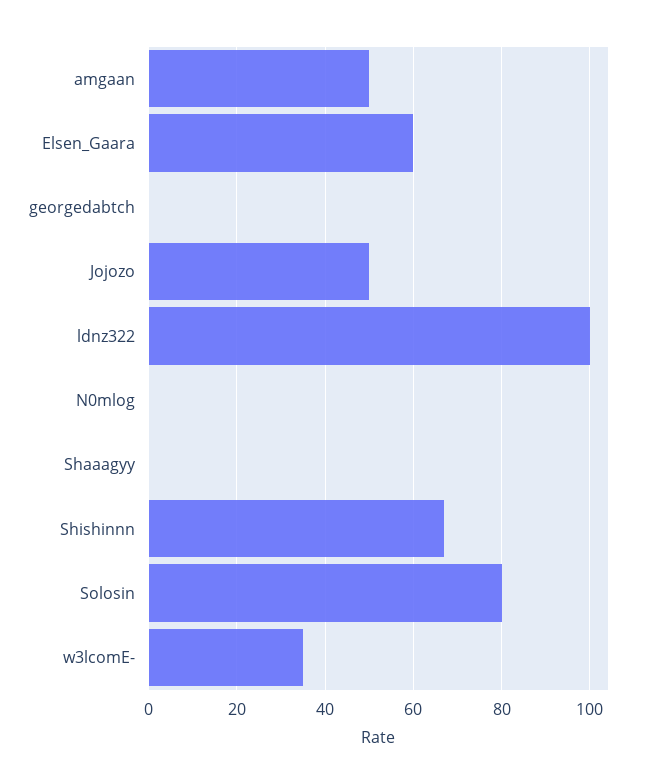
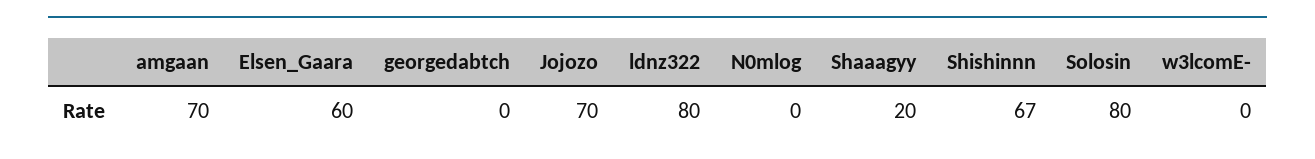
amgaan: 50 -> 70
Jojozo: 50 -> 70
ldnz322: 100 -> 80
Shaaagyy: 0 -> 20
w3lcomE-: 35 -> 0

